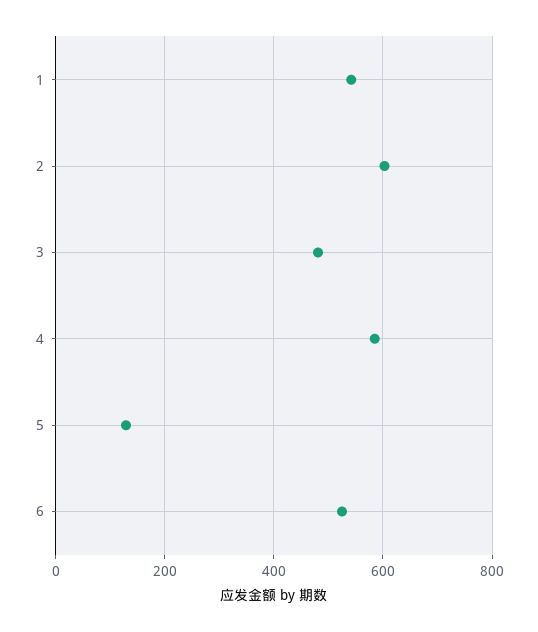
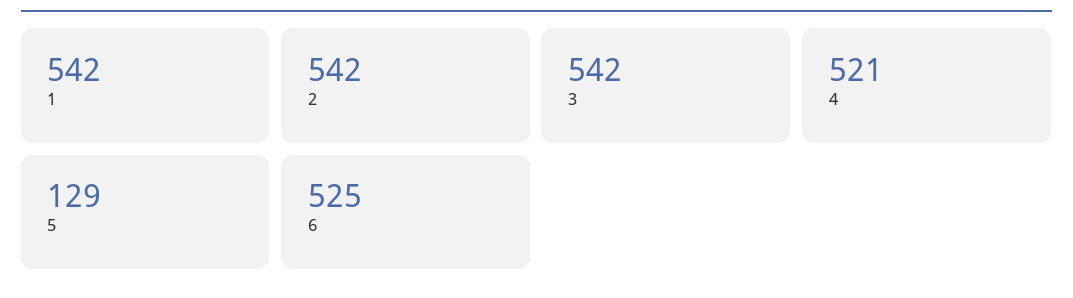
2: 600 -> 542
3: 480 -> 542
4: 580 -> 521

